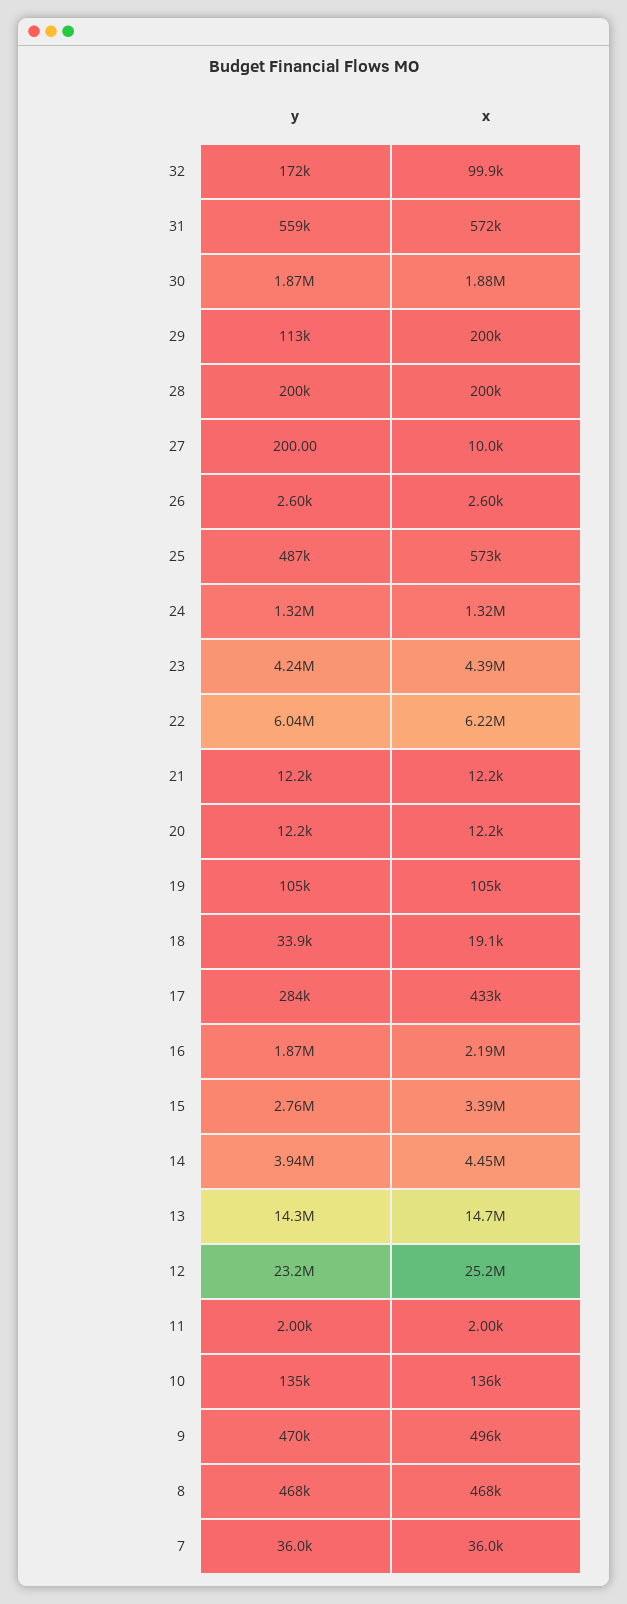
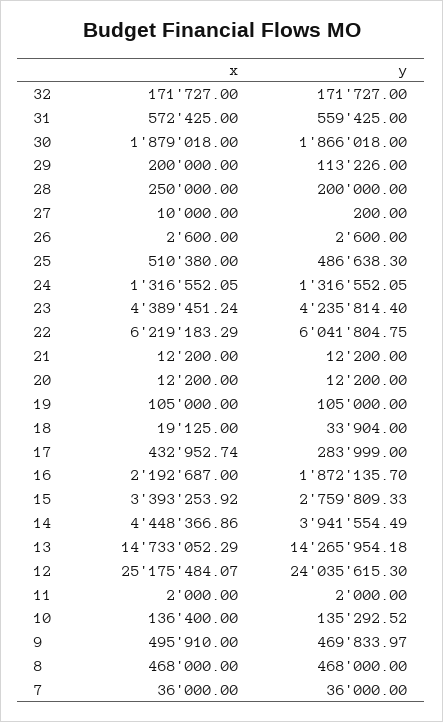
x, 32: 99900 -> 171727
x, 28: 200000 -> 250000
x, 25: 573000 -> 510380
y, 12: 23200000 -> 24035615.3

